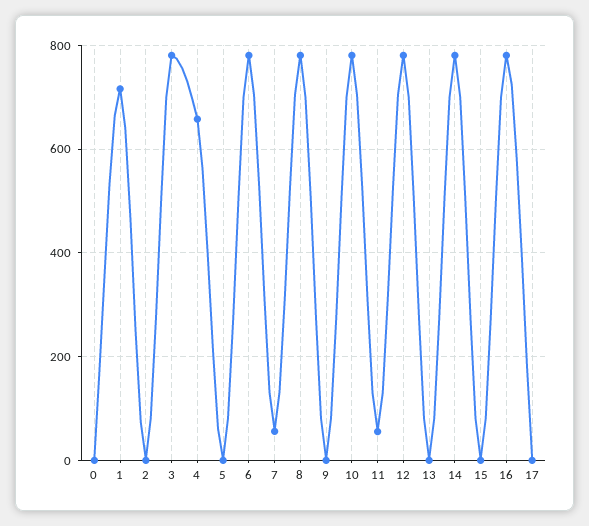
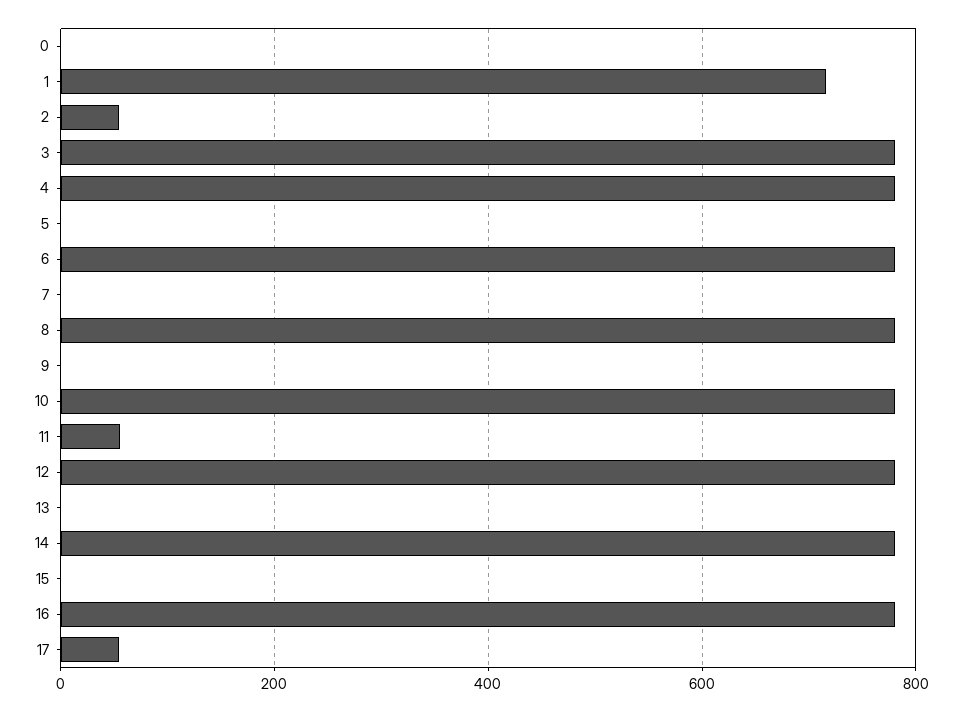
2: 0 -> 60
4: 660 -> 780
7: 60 -> 0
17: 0 -> 60

